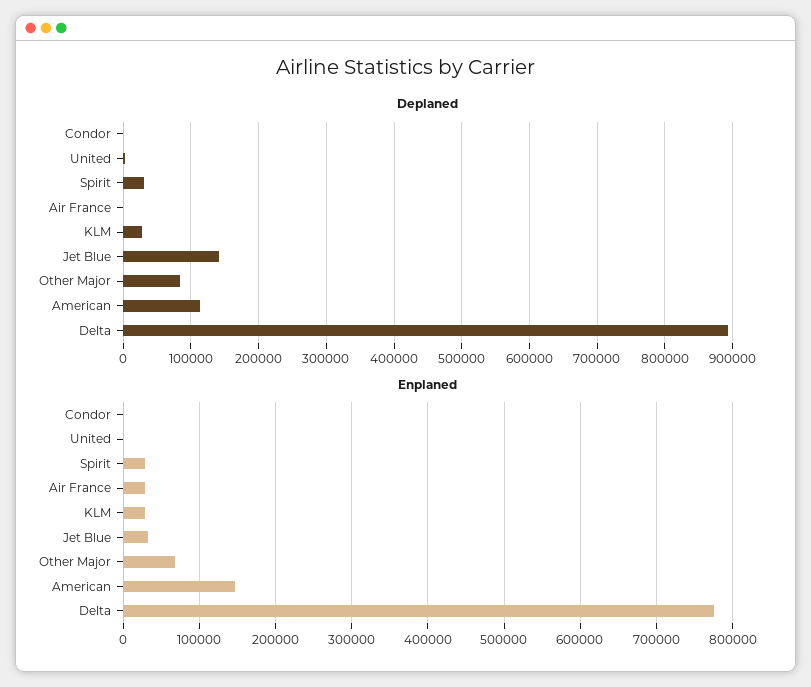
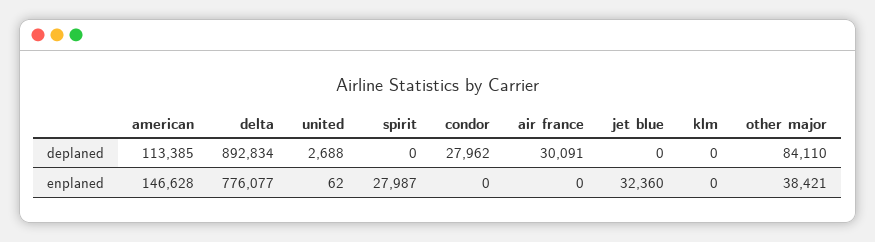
Deplaned, Condor: 0 -> 27962
Deplaned, Spirit: 30000 -> 0
Deplaned, Air France: 0 -> 30091
Deplaned, KLM: 30000 -> 0
Deplaned, Jet Blue: 140000 -> 0
Enplaned, Air France: 30000 -> 0
Enplaned, KLM: 30000 -> 0
Enplaned, Other Major: 70000 -> 38421

